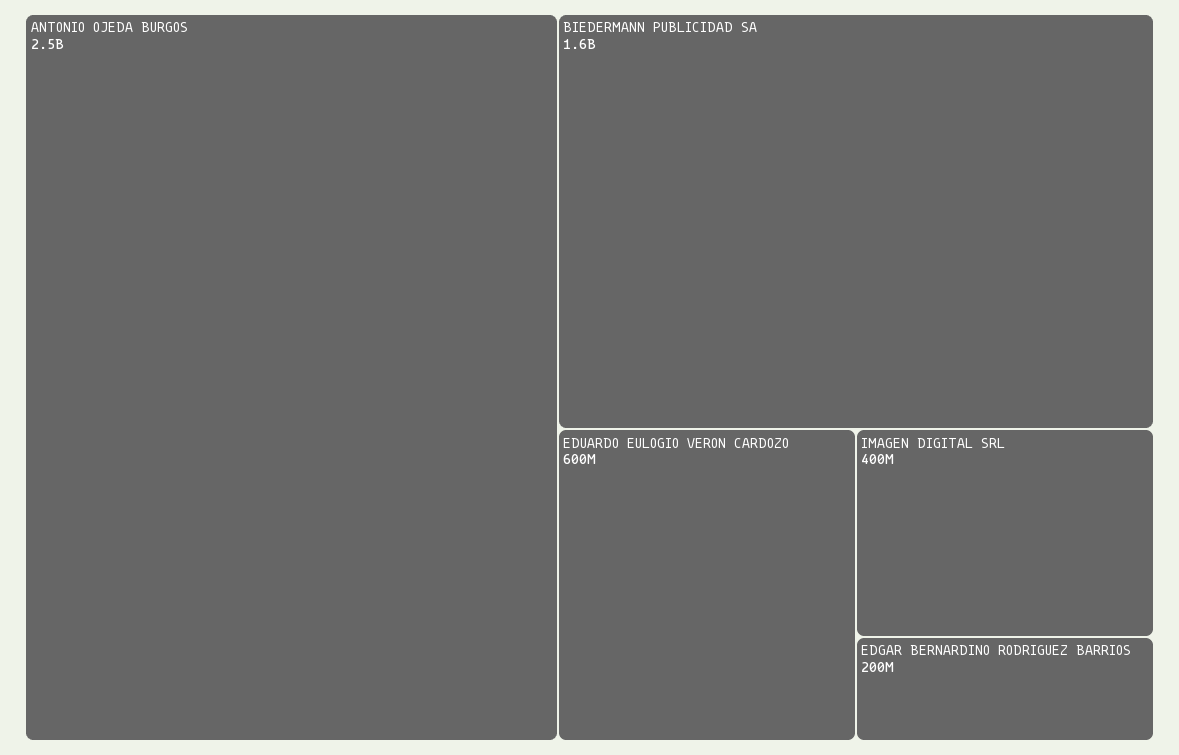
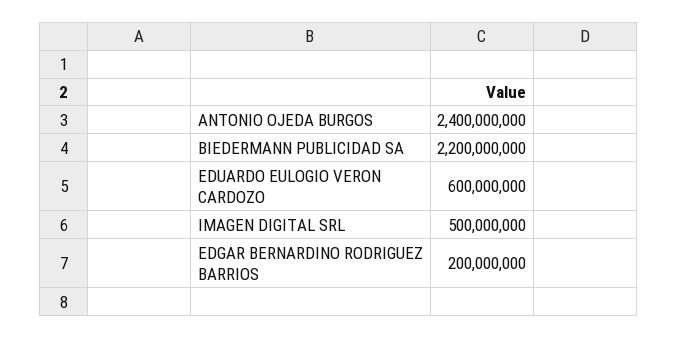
ANTONIO OJEDA BURGOS: 2500000000 -> 2400000000
BIEDERMANN PUBLICIDAD SA: 1600000000 -> 2200000000
IMAGEN DIGITAL SRL: 400000000 -> 500000000

